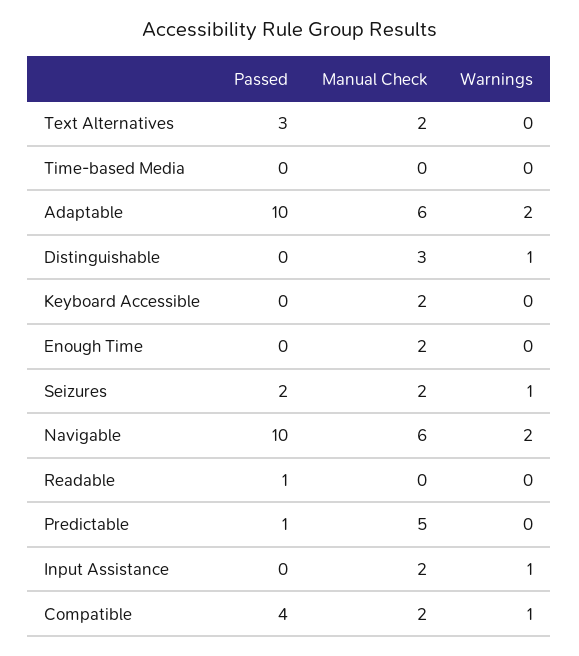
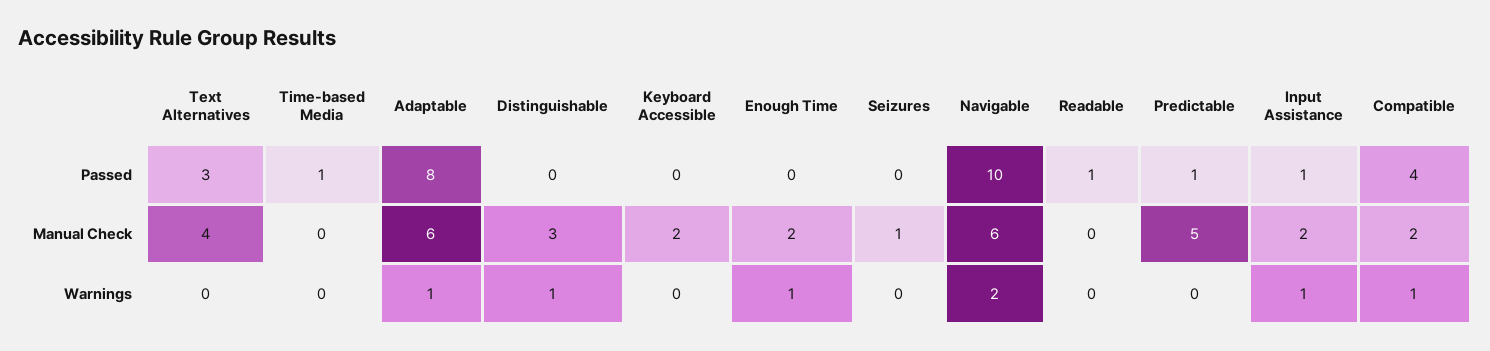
Manual Check, Text Alternatives: 2 -> 4
Passed, Time-based Media: 0 -> 1
Passed, Adaptable: 10 -> 8
Warnings, Adaptable: 2 -> 1
Warnings, Enough Time: 0 -> 1
Passed, Seizures: 2 -> 0
Manual Check, Seizures: 2 -> 1
Warnings, Seizures: 1 -> 0
Passed, Input Assistance: 0 -> 1

